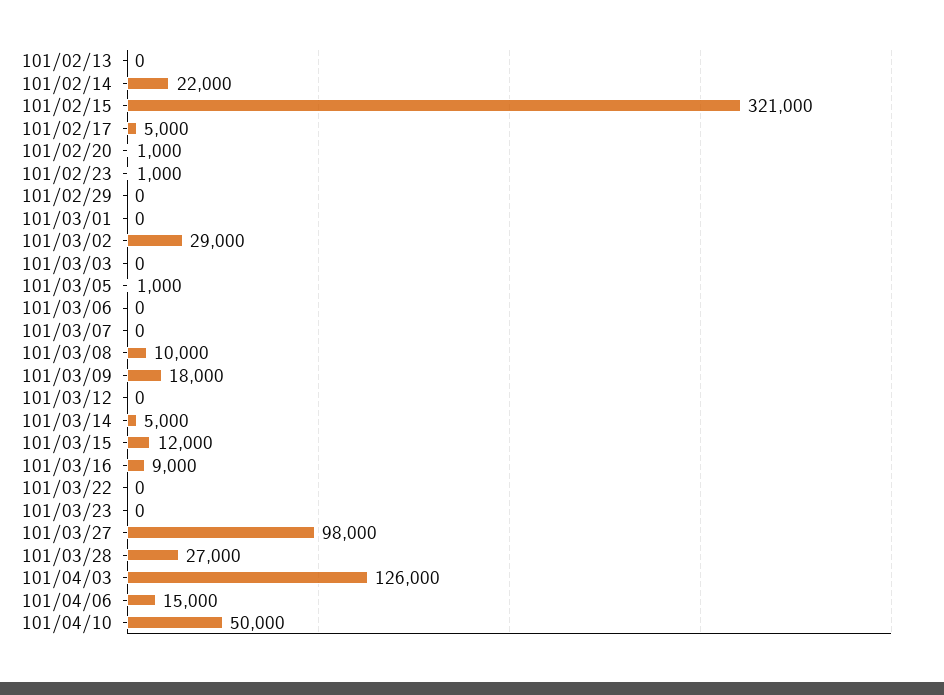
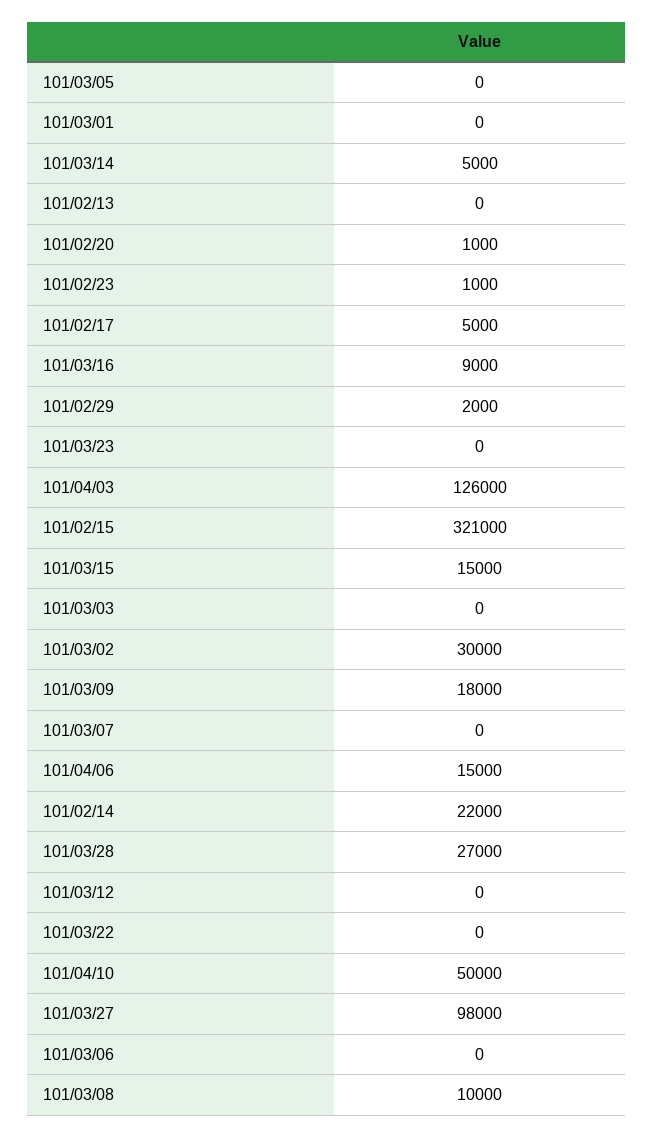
101/02/29: 0 -> 2000
101/03/02: 29000 -> 30000
101/03/05: 1000 -> 0
101/03/15: 12000 -> 15000

